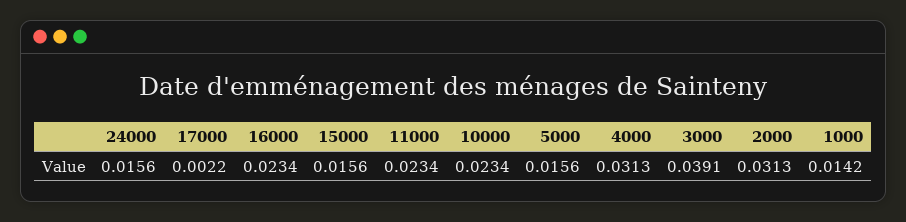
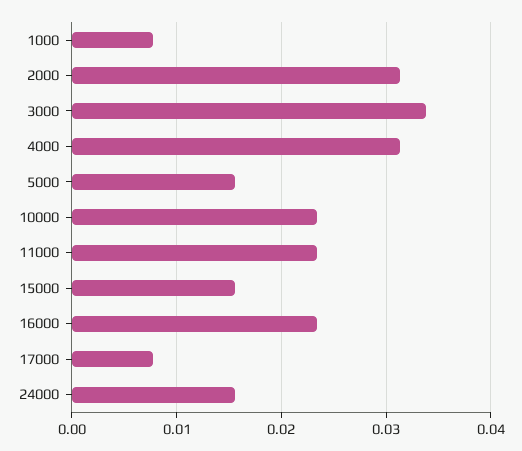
17000: 0.0022 -> 0.008
3000: 0.0391 -> 0.034
1000: 0.0142 -> 0.008

